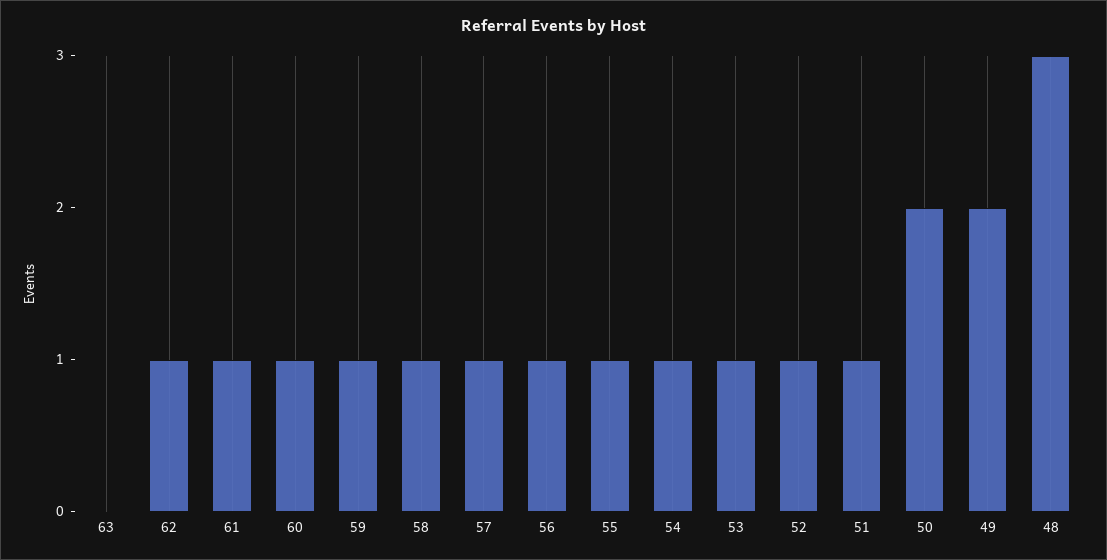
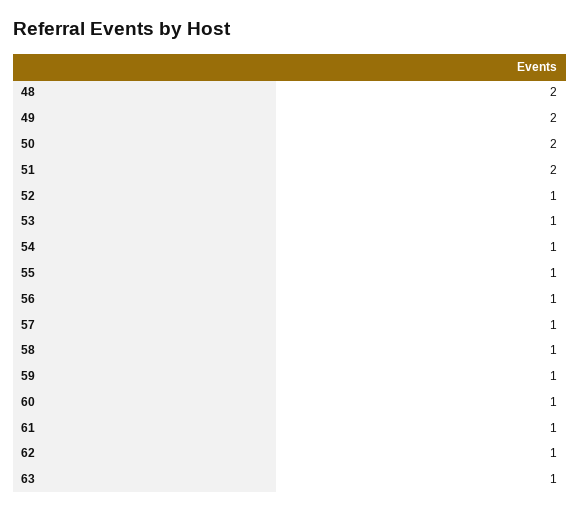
63: 0 -> 1
51: 1 -> 2
48: 3 -> 2

